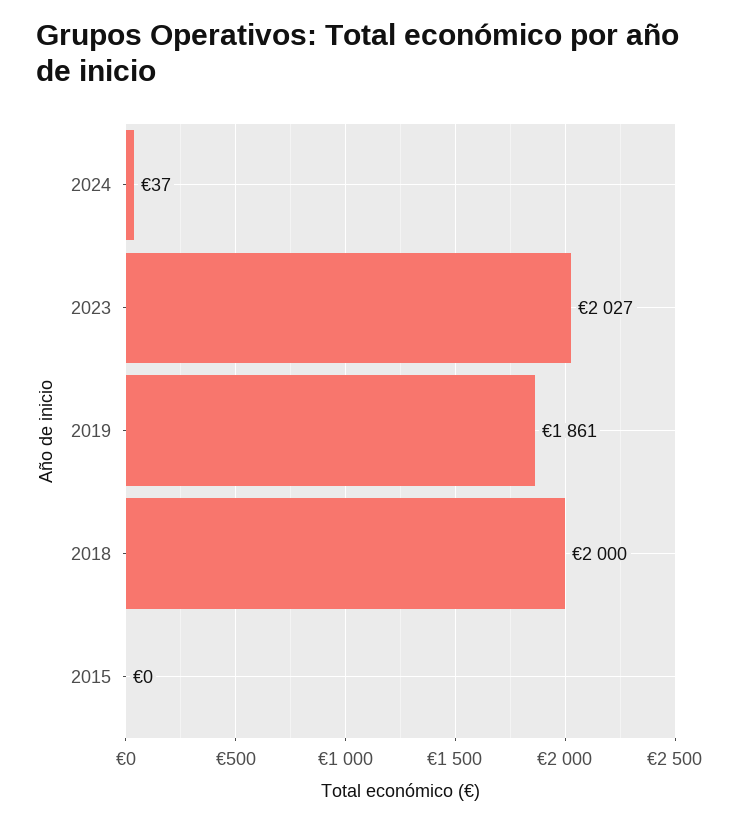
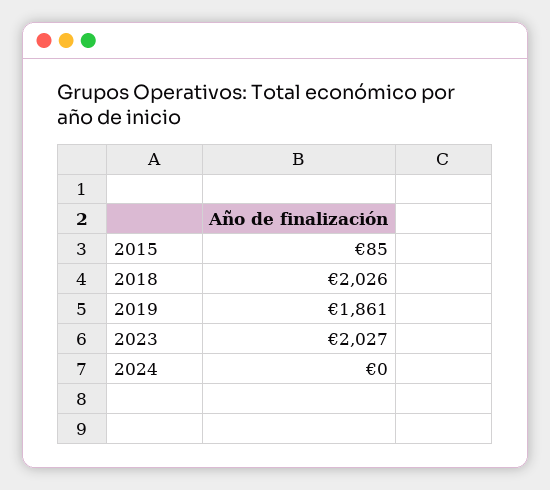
2024: 37 -> 0
2018: 2000 -> 2026
2015: 0 -> 85

